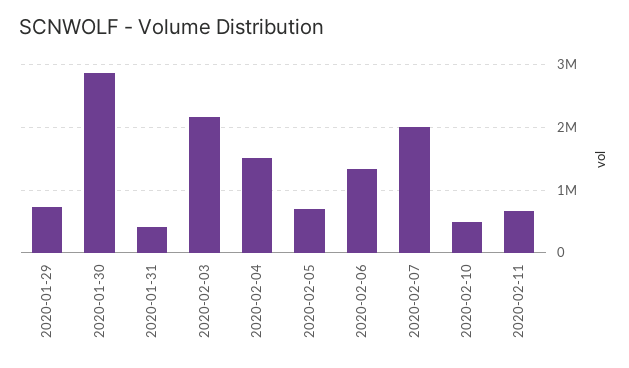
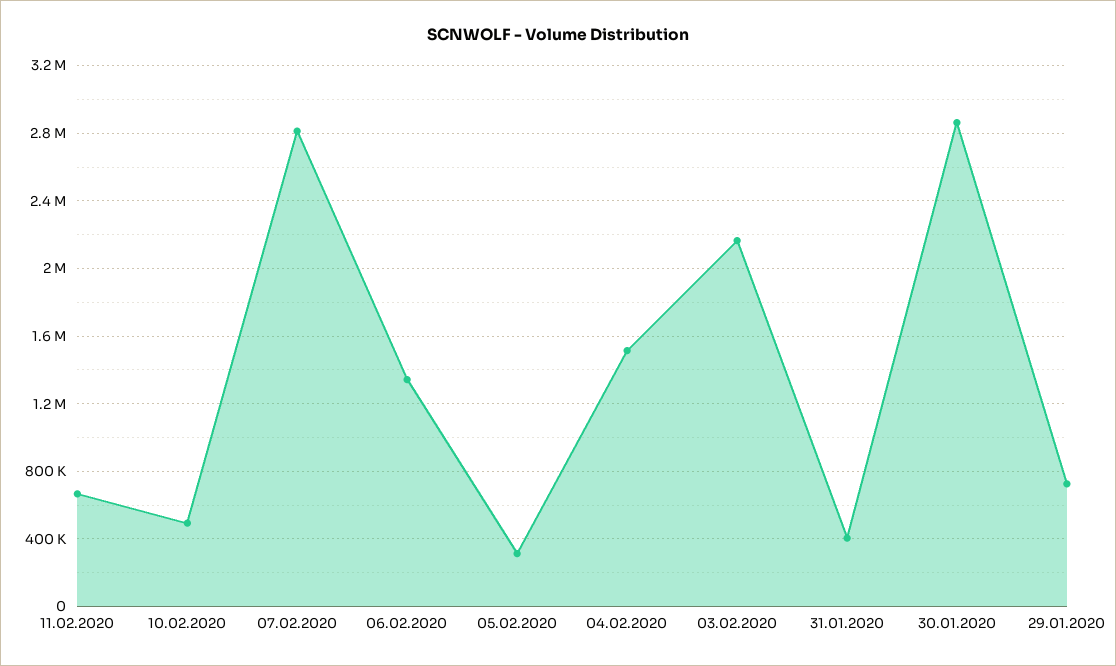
2020-02-05: 700000 -> 300000
2020-02-07: 2000000 -> 2800000

